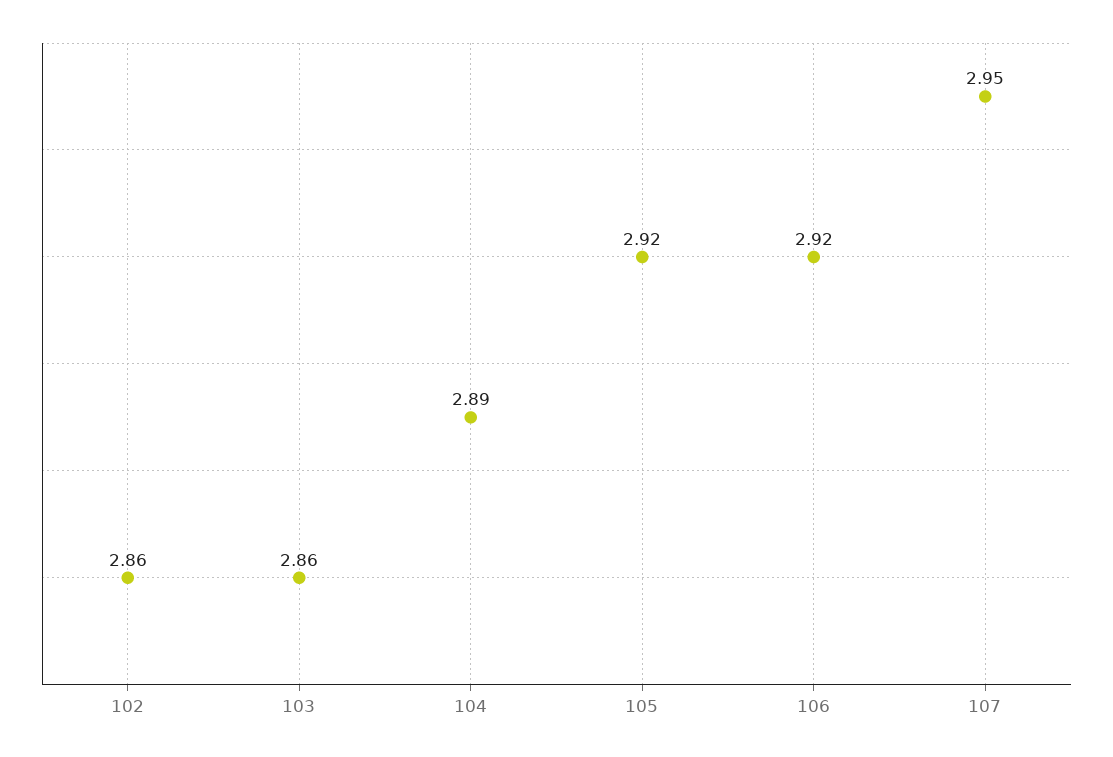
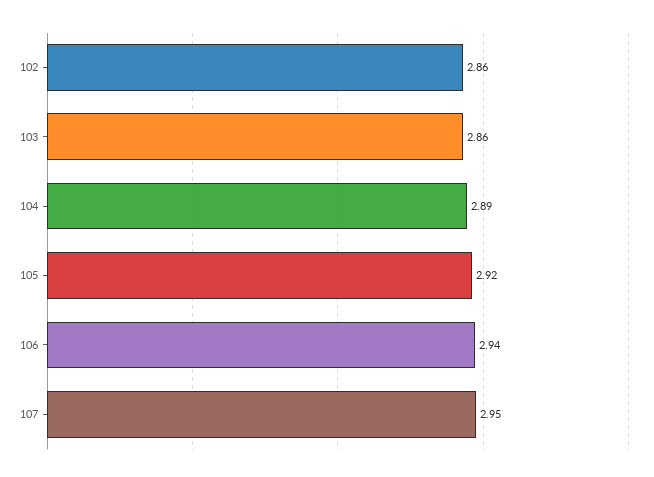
106: 2.92 -> 2.94

